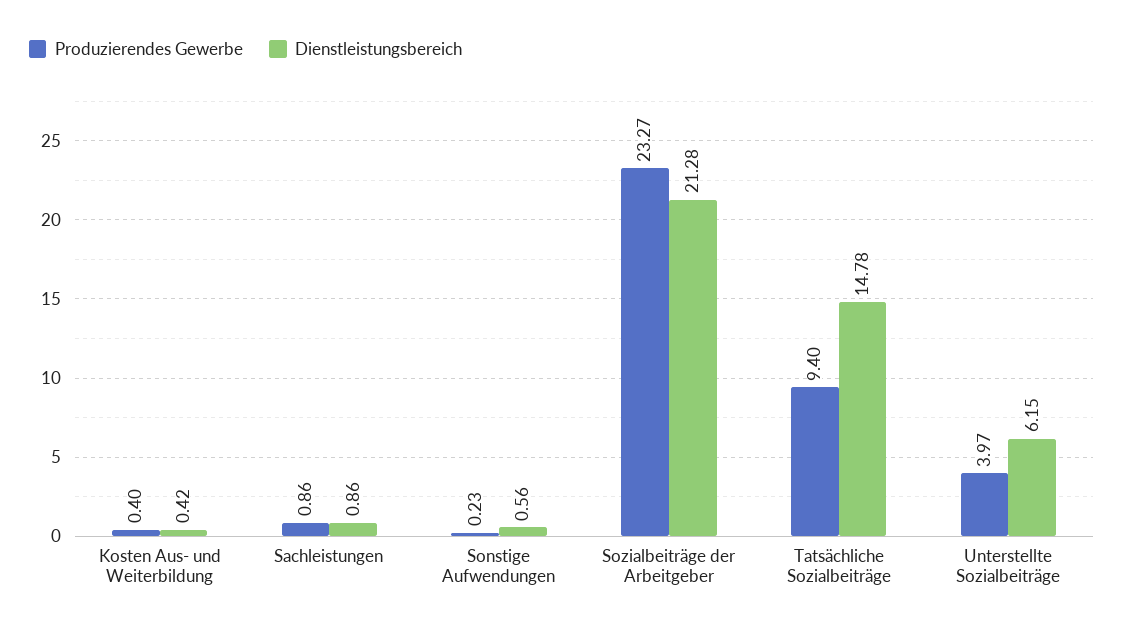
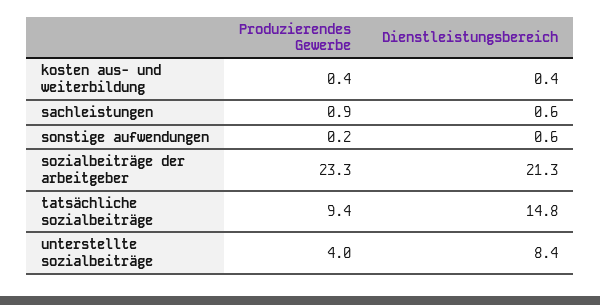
Dienstleistungsbereich, Sachleistungen: 0.86 -> 0.6
Dienstleistungsbereich, Unterstellte Sozialbeiträge: 6.15 -> 8.4

